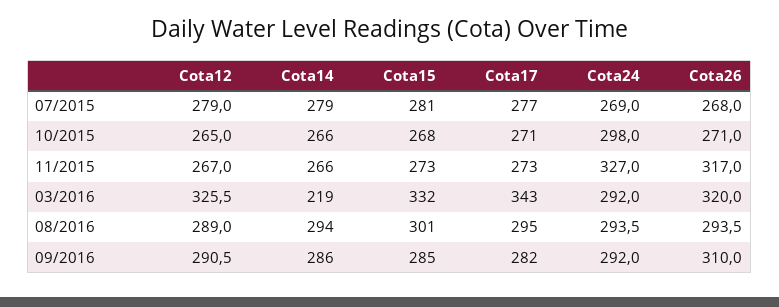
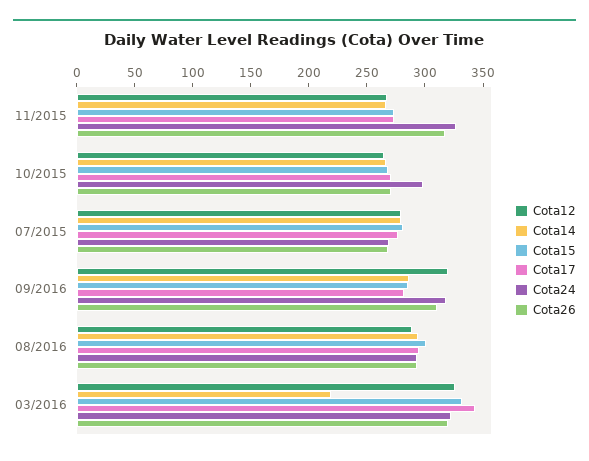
Cota24, 03/2016: 292 -> 320
Cota12, 09/2016: 290.5 -> 320
Cota24, 09/2016: 292 -> 320

